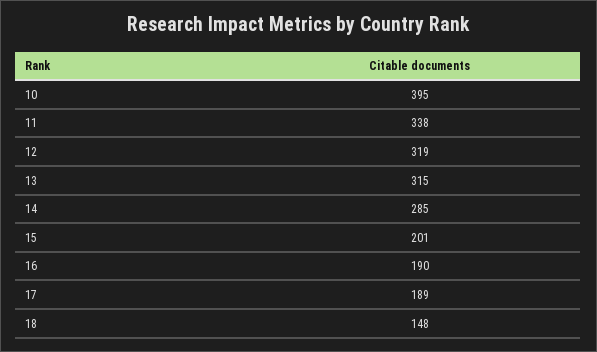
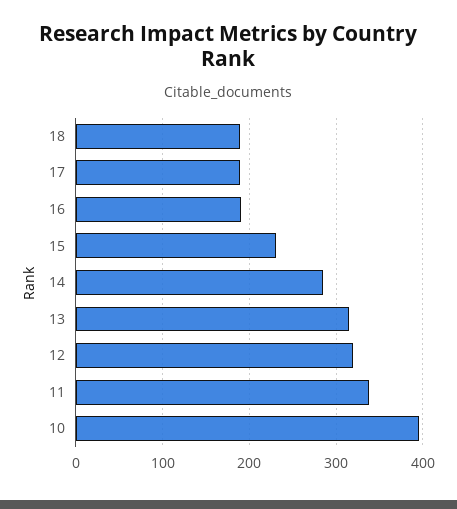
15: 201 -> 230
18: 148 -> 190

